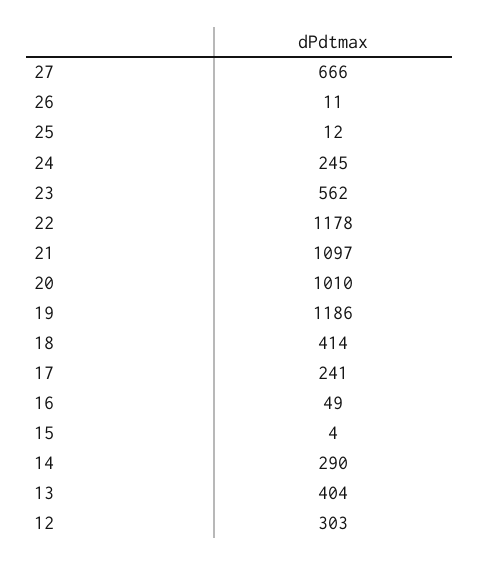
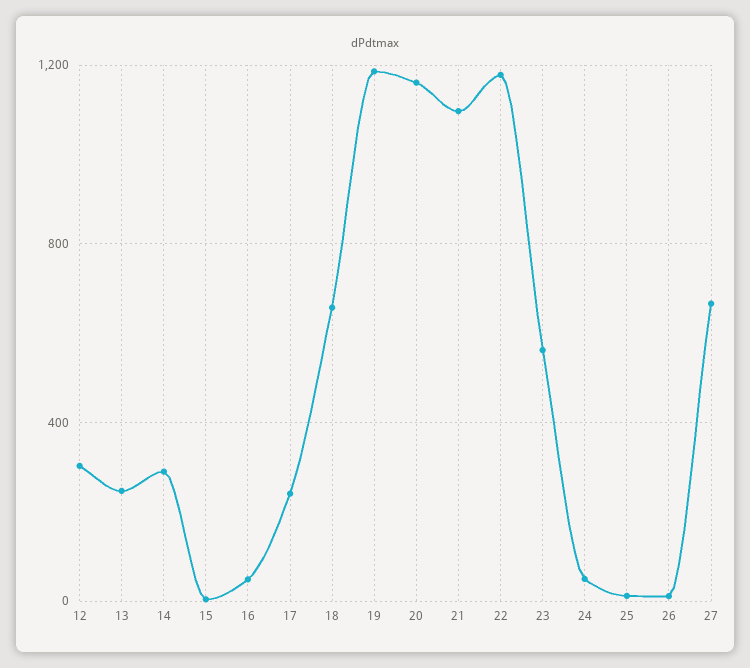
24: 245 -> 50
20: 1010 -> 1150
18: 414 -> 650
13: 404 -> 250

